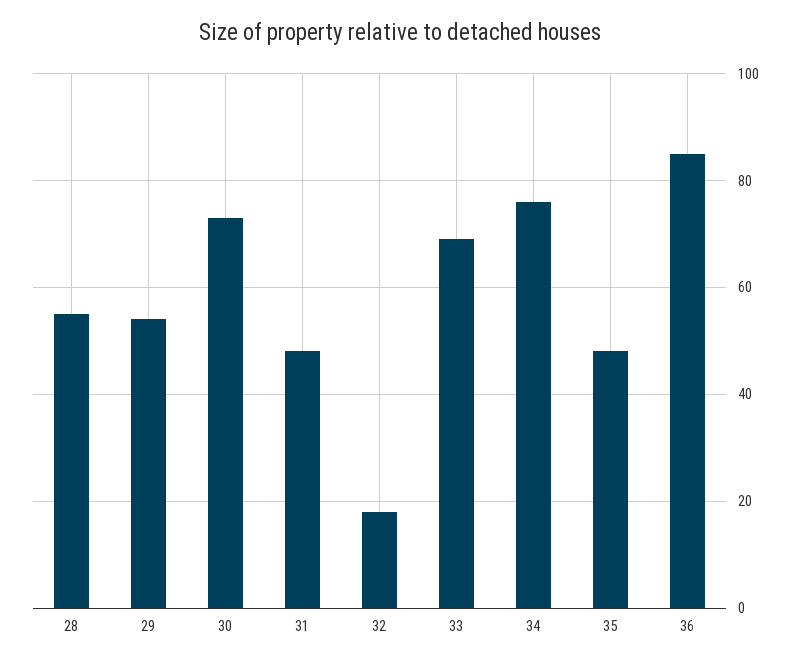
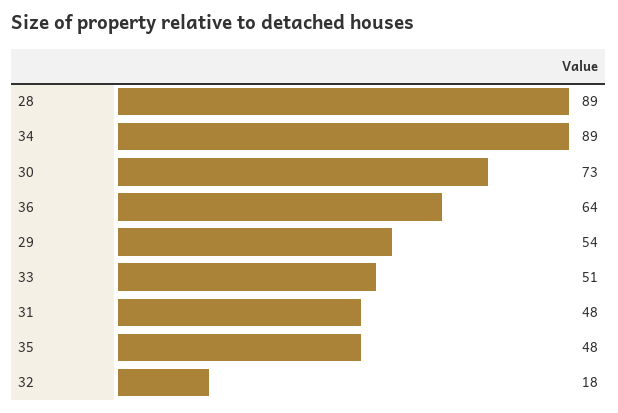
28: 55 -> 89
33: 70 -> 51
34: 75 -> 89
36: 85 -> 64

